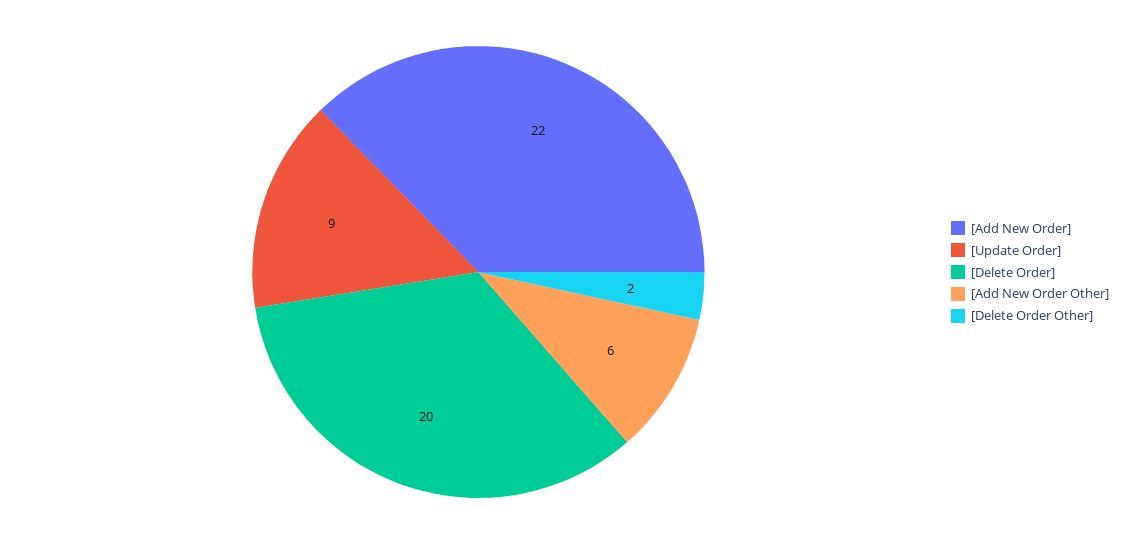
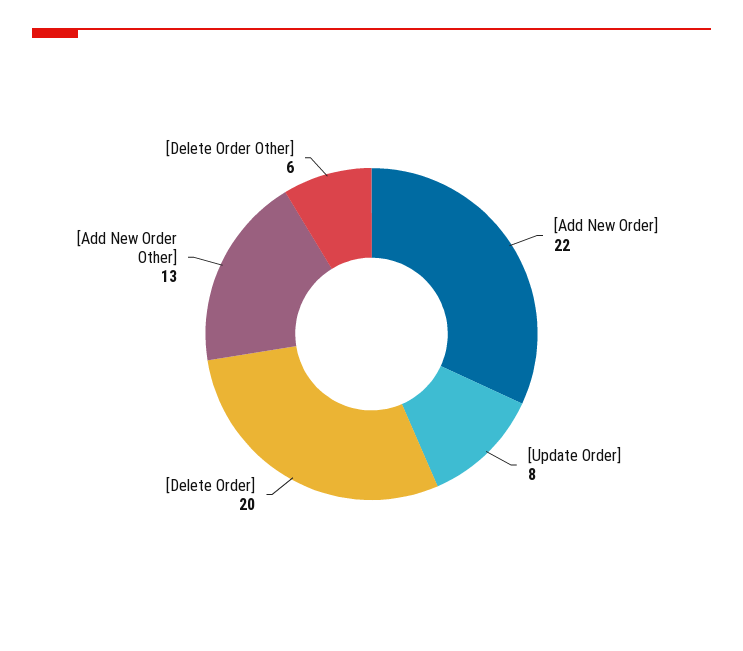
[Update Order]: 9 -> 8
[Add New Order Other]: 6 -> 13
[Delete Order Other]: 2 -> 6

